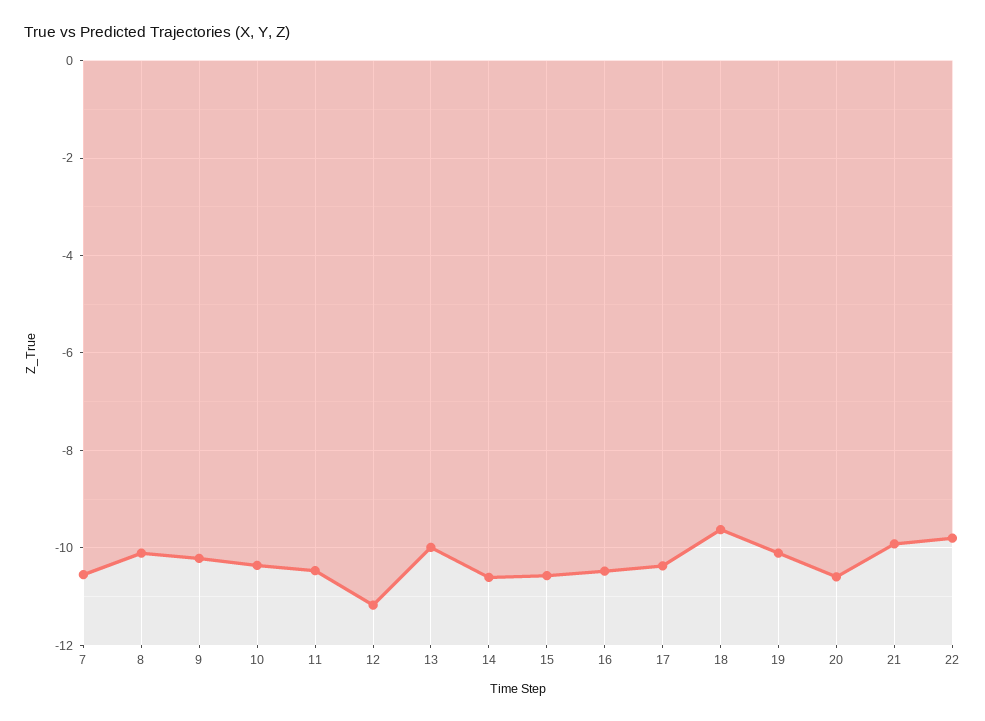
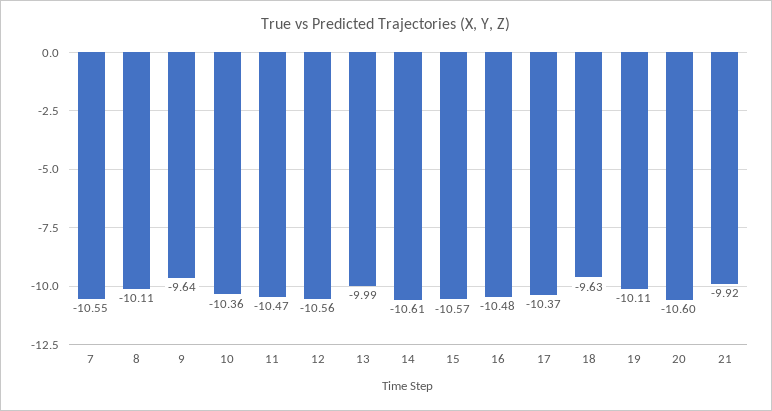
9: -10.2 -> -9.64
12: -11.2 -> -10.56
22: -9.8 -> none

